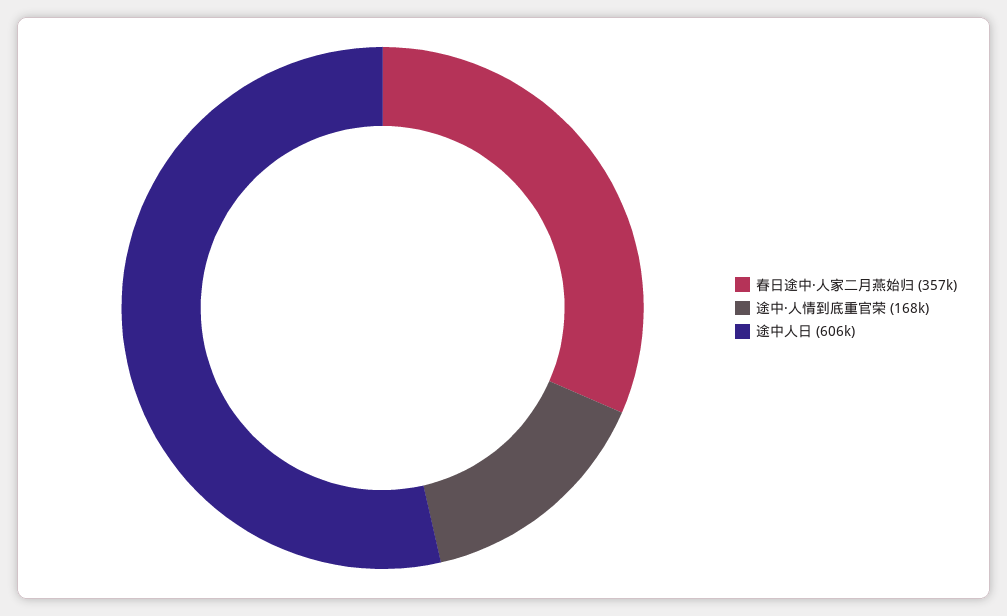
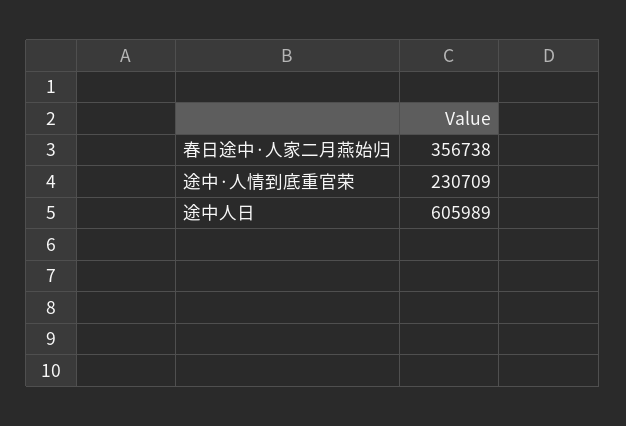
途中·人情到底重官荣: 168000 -> 230709

